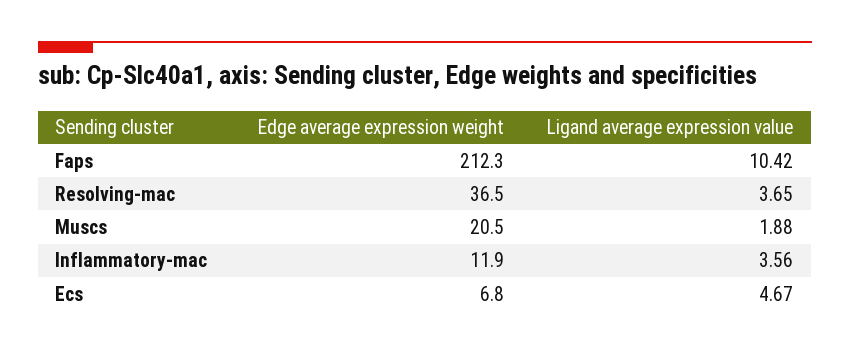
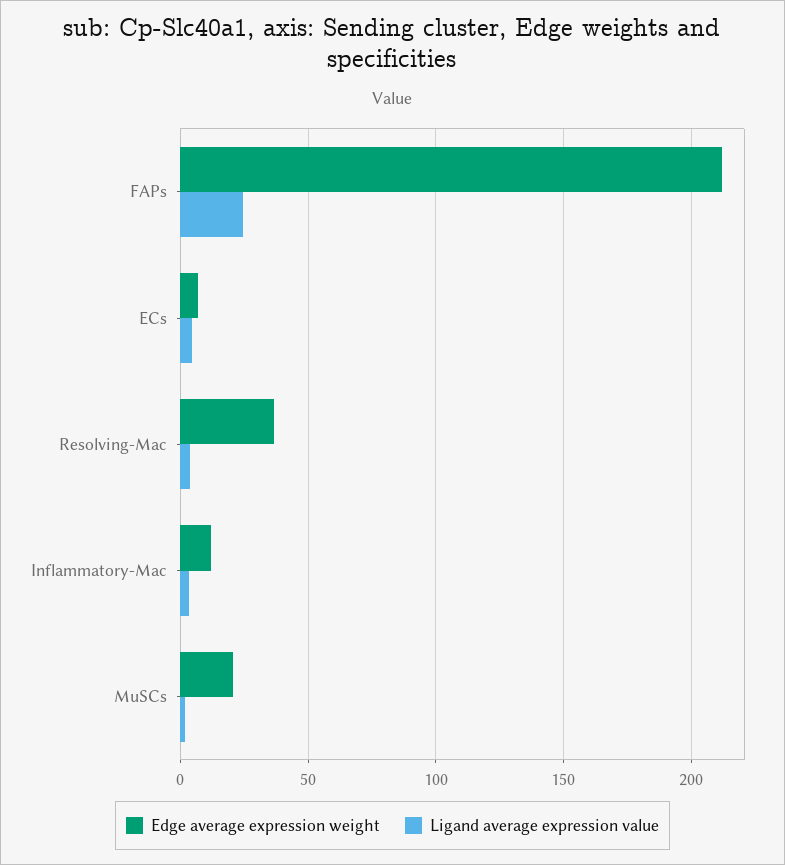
Ligand average expression value, Faps: 10.42 -> 25

